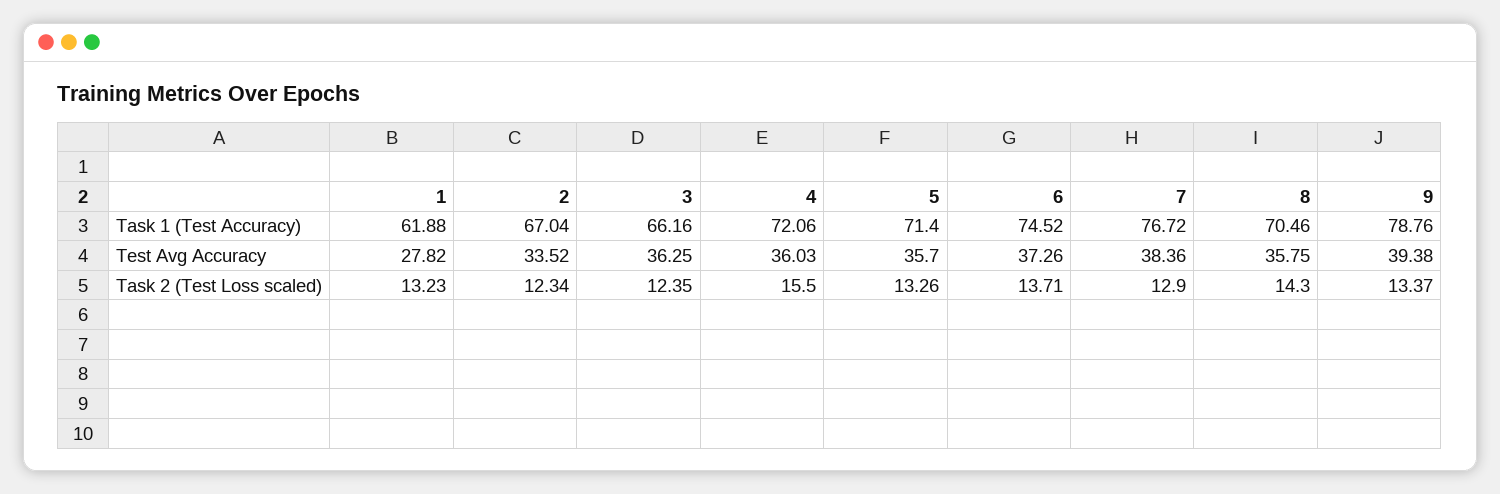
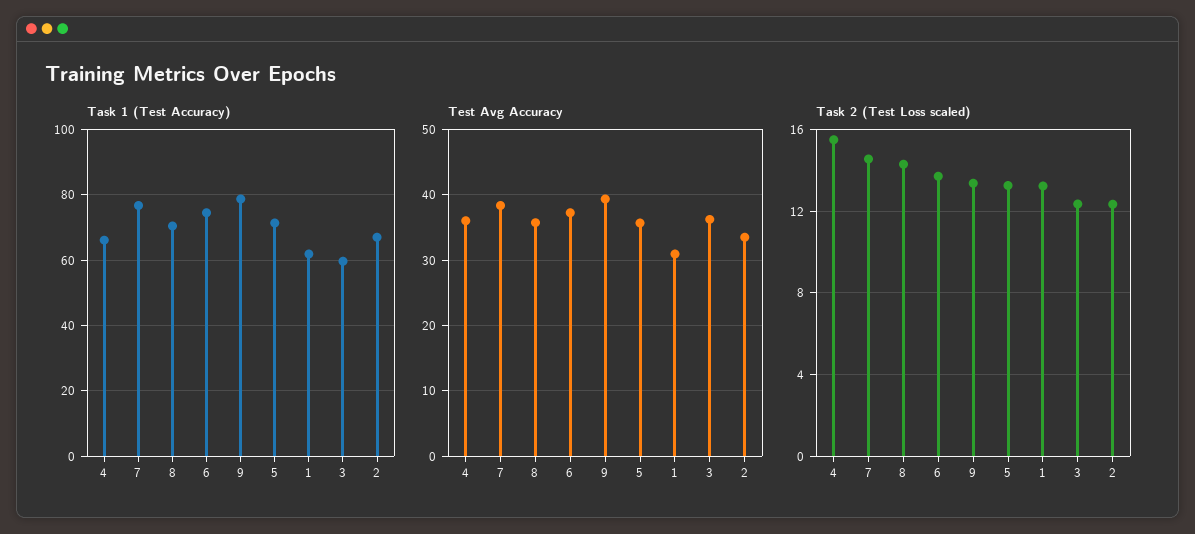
Task 1 (Test Accuracy), 3: 66.16 -> 60
Task 1 (Test Accuracy), 4: 72.06 -> 66
Test Avg Accuracy, 1: 27.82 -> 31
Task 2 (Test Loss scaled), 7: 12.9 -> 14.5

